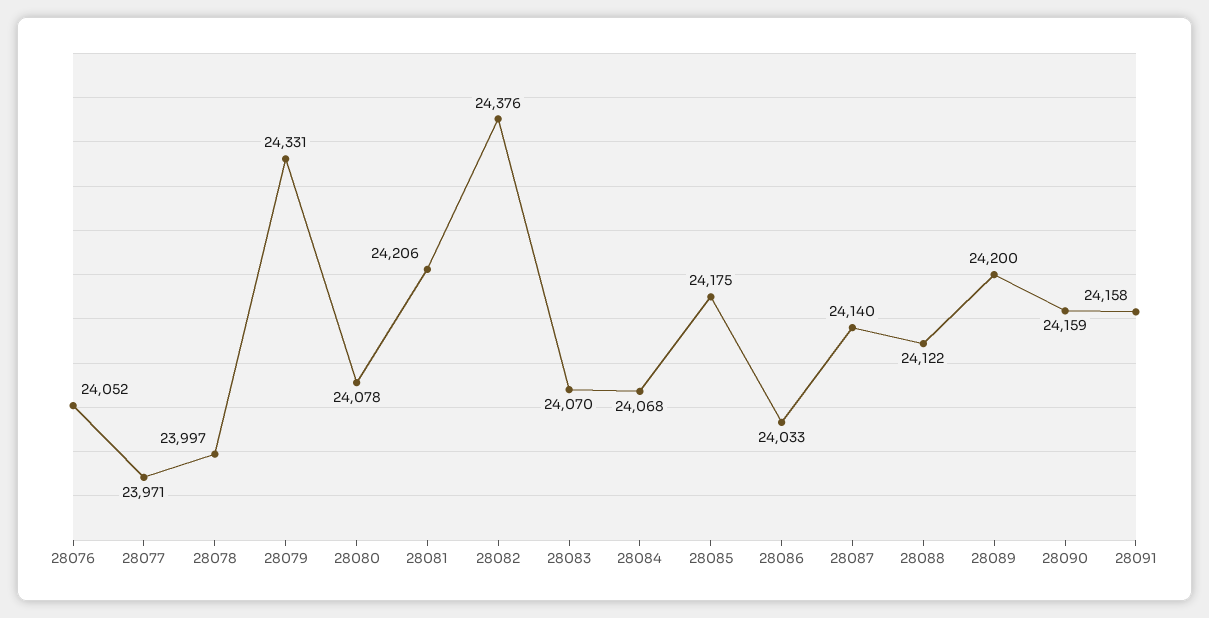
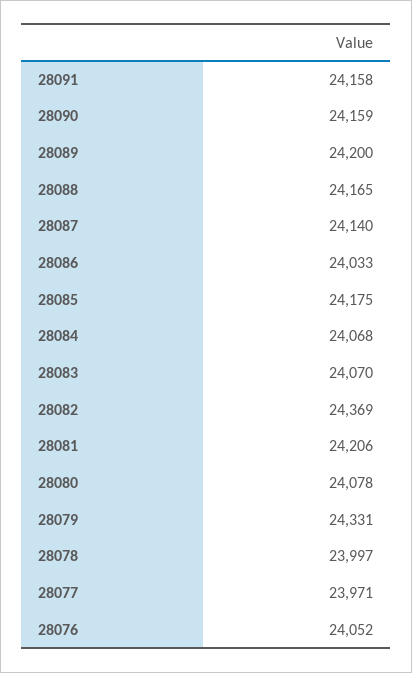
28082: 24376 -> 24369
28088: 24122 -> 24165

